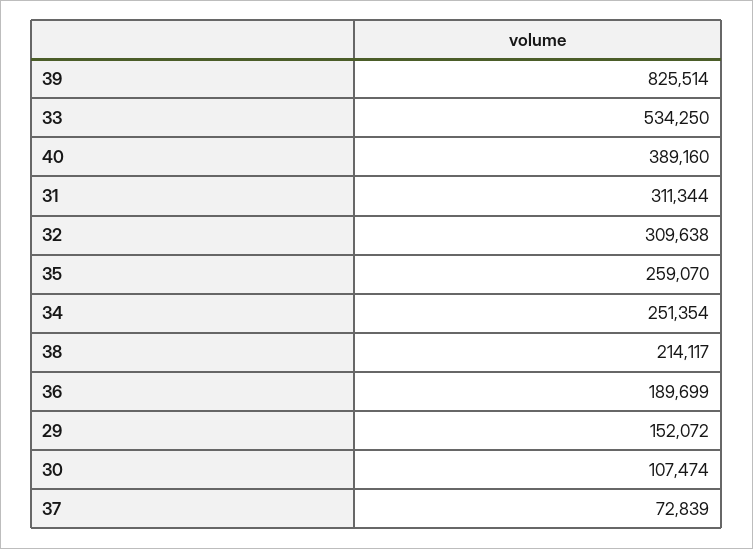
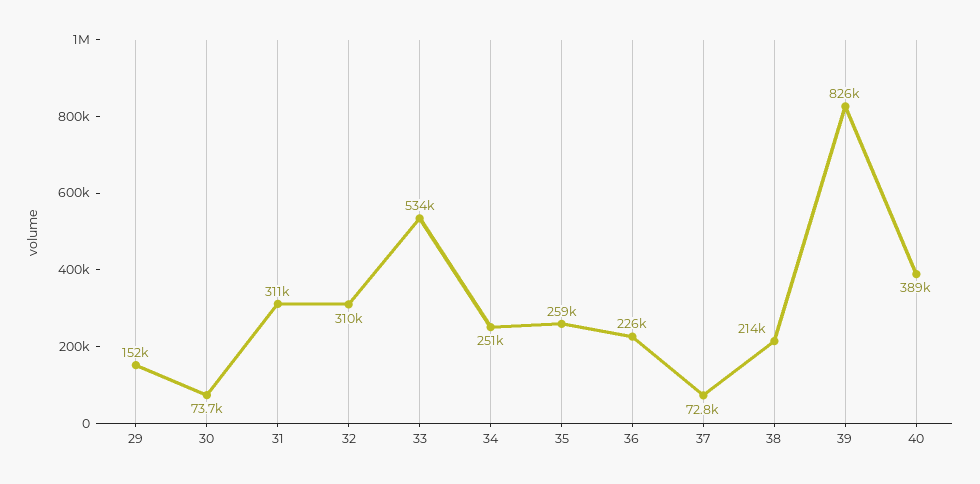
36: 189699 -> 226000
30: 107474 -> 73700

